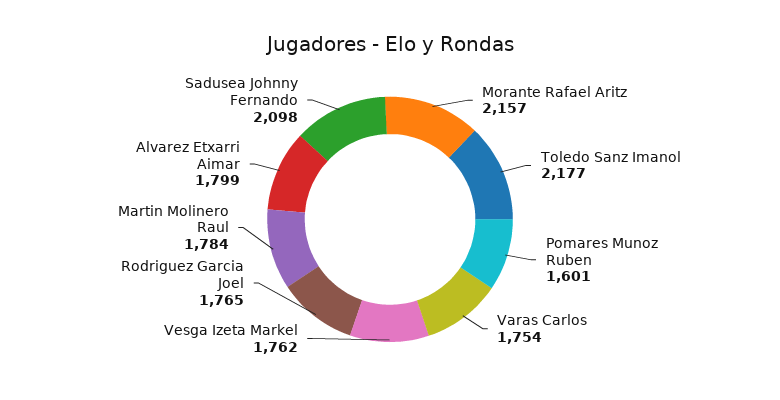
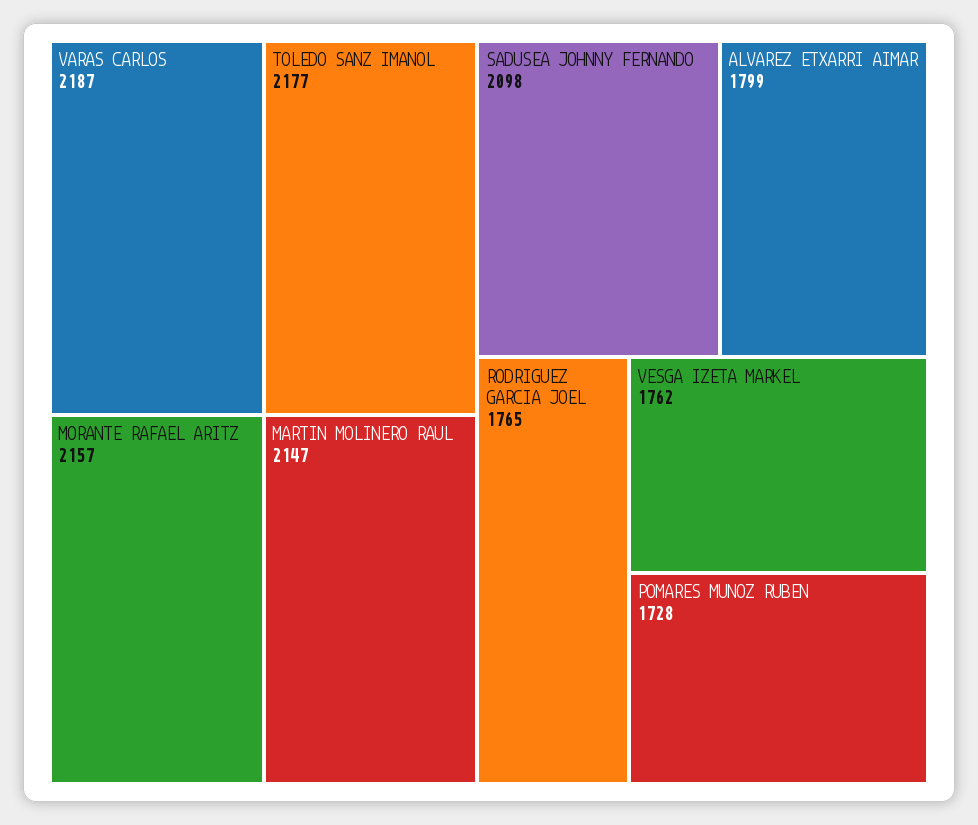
Pomares Munoz Ruben: 1601 -> 1728
Varas Carlos: 1754 -> 2187
Martin Molinero Raul: 1784 -> 2147

